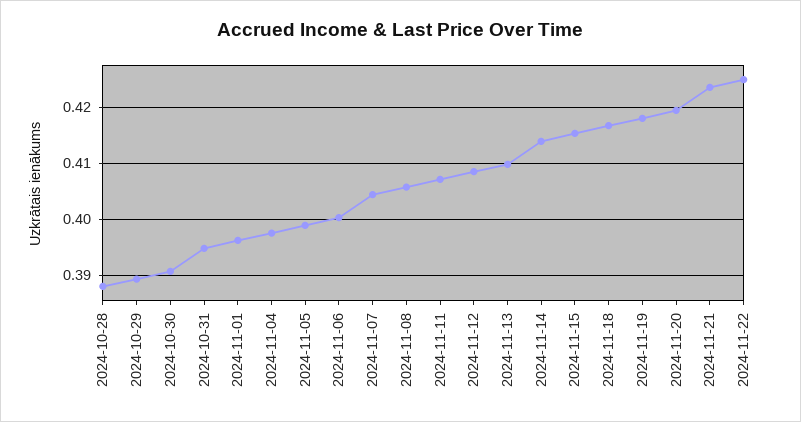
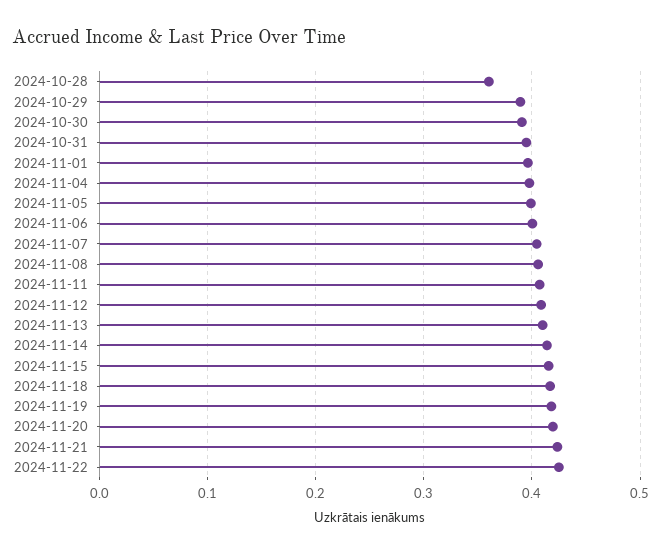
2024-10-28: 0.388 -> 0.36

